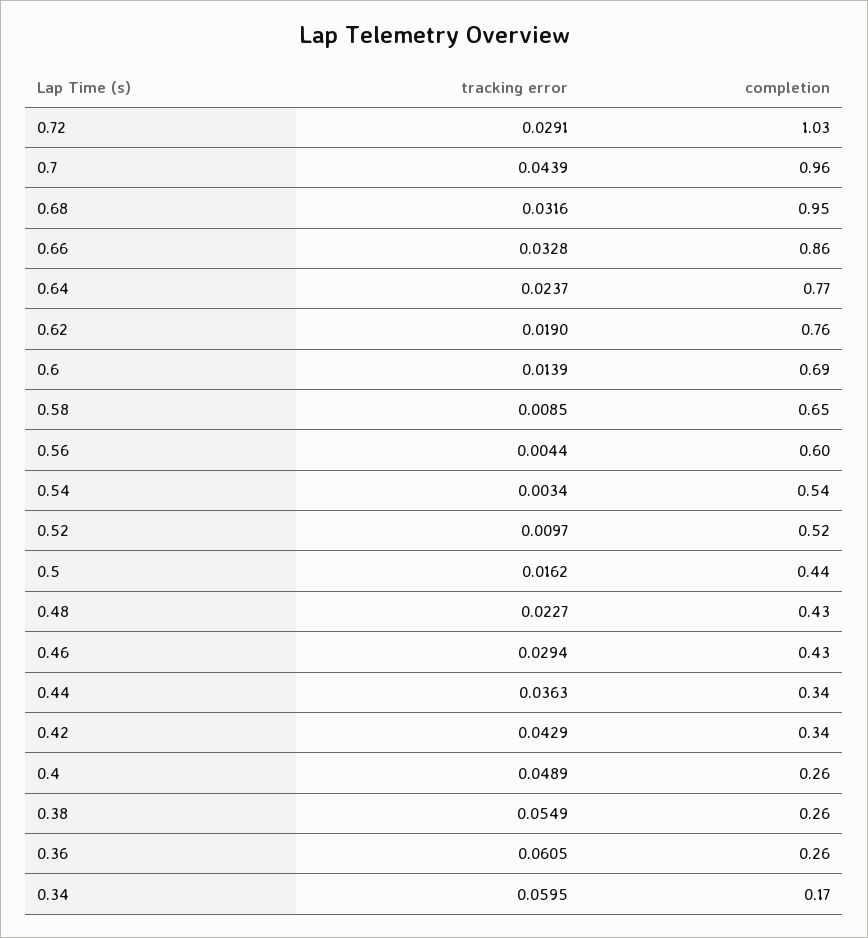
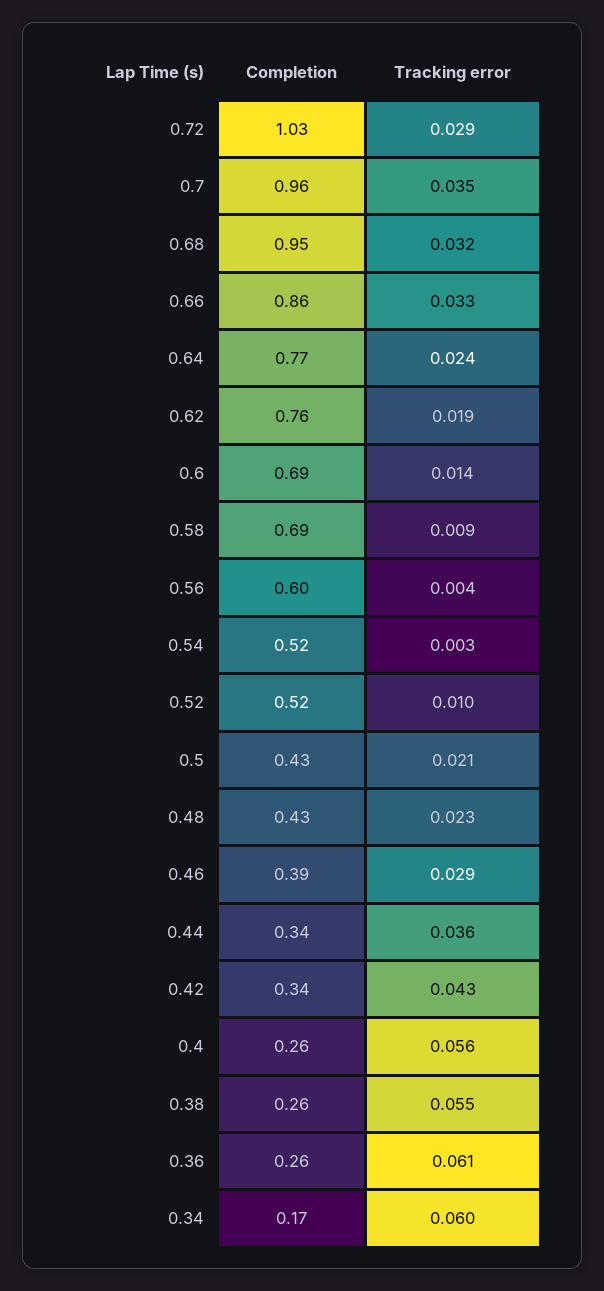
tracking error, 0.7: 0.0439 -> 0.035
completion, 0.58: 0.65 -> 0.69
completion, 0.54: 0.54 -> 0.52
tracking error, 0.5: 0.0162 -> 0.021
completion, 0.5: 0.44 -> 0.43
completion, 0.46: 0.43 -> 0.39
tracking error, 0.4: 0.0489 -> 0.056

